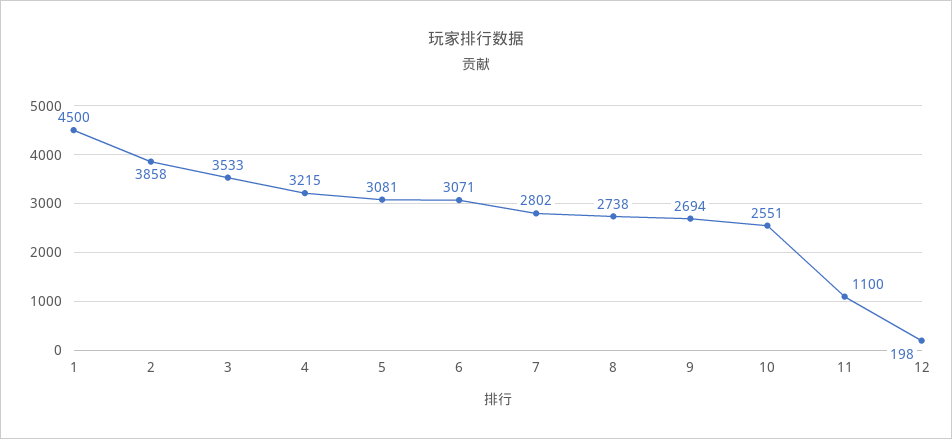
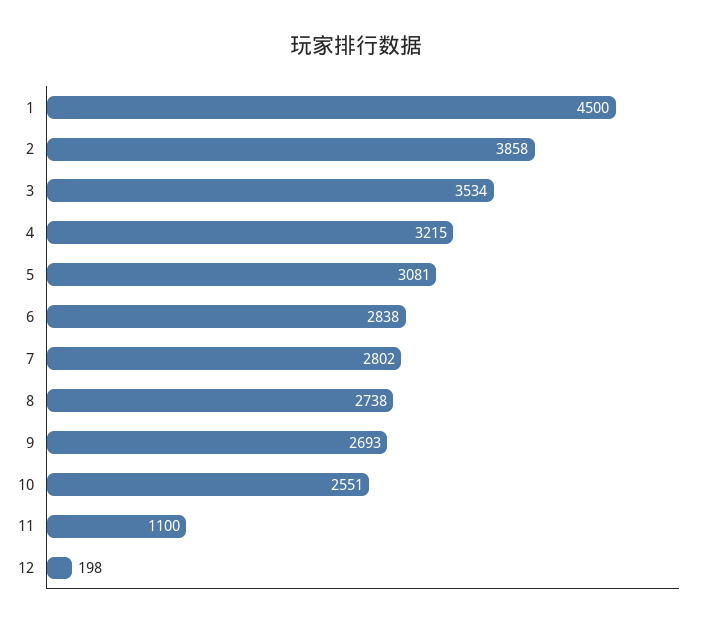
3: 3533 -> 3534
6: 3071 -> 2838
9: 2694 -> 2693

